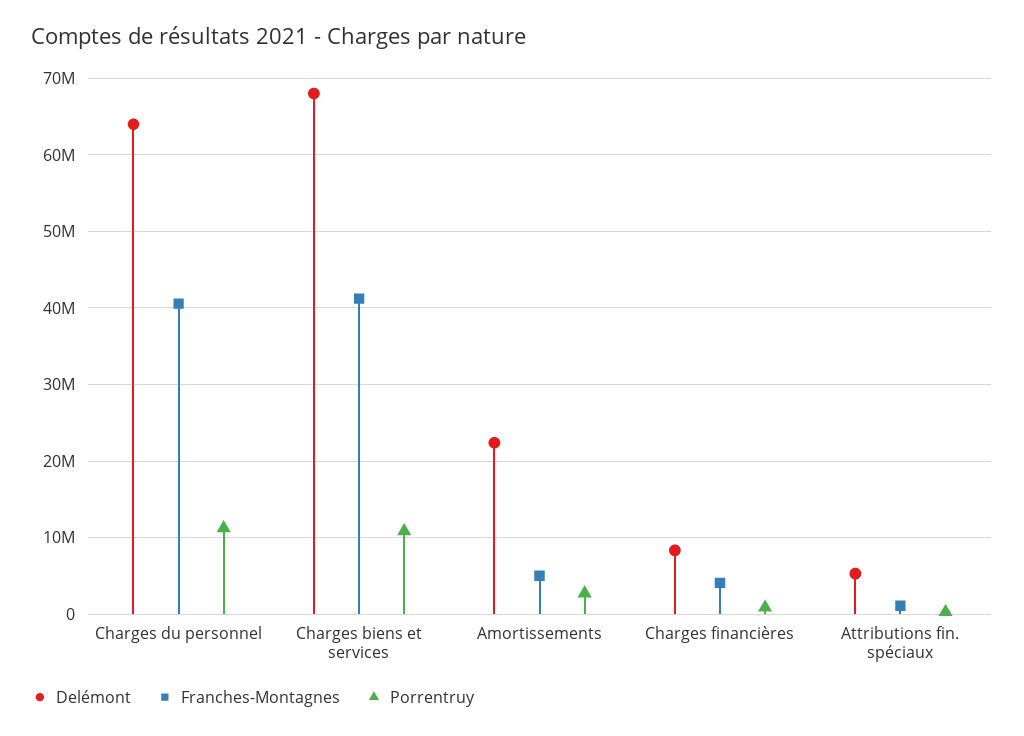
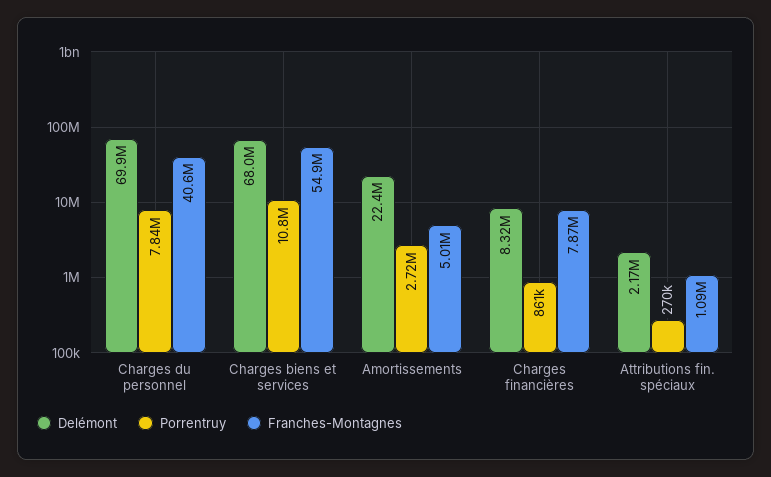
Delémont, Charges du personnel: 64000000 -> 69900000
Porrentruy, Charges du personnel: 11000000 -> 7840000
Franches-Montagnes, Charges biens et services: 41000000 -> 54900000
Franches-Montagnes, Charges financières: 4000000 -> 7870000
Delémont, Attributions fin. spéciaux: 5000000 -> 2170000

